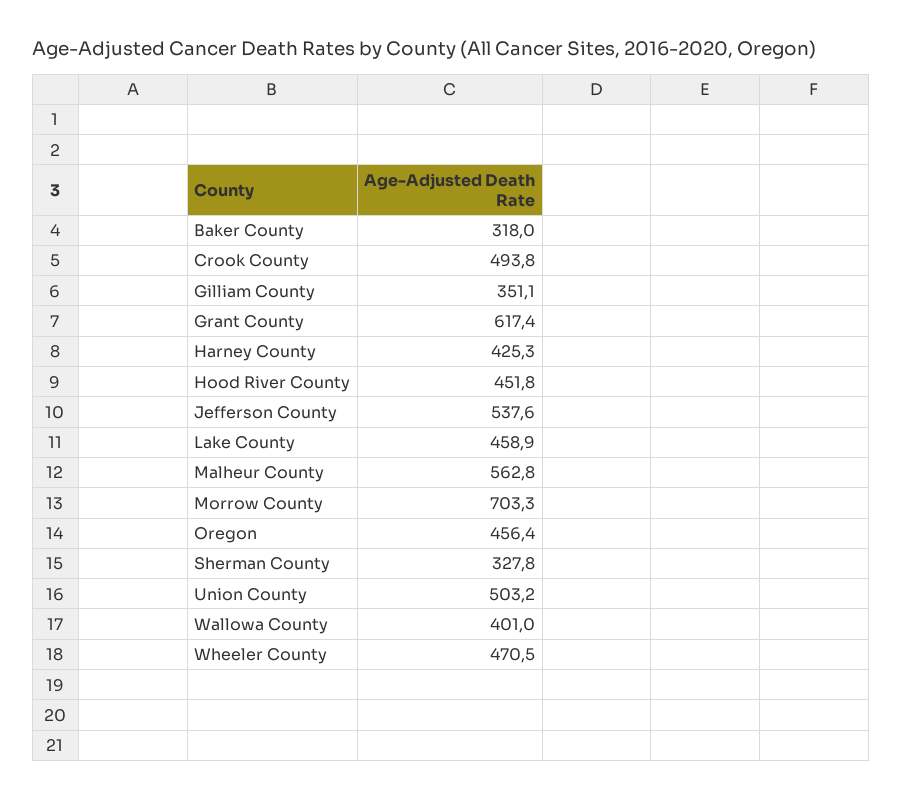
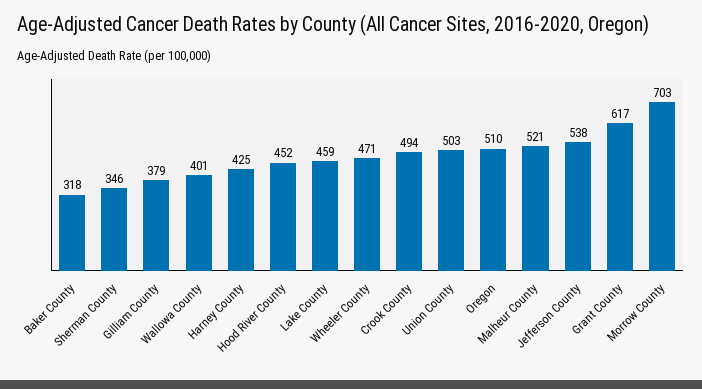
Gilliam County: 351.1 -> 379
Malheur County: 562.8 -> 521
Oregon: 456.4 -> 510
Sherman County: 327.8 -> 346

